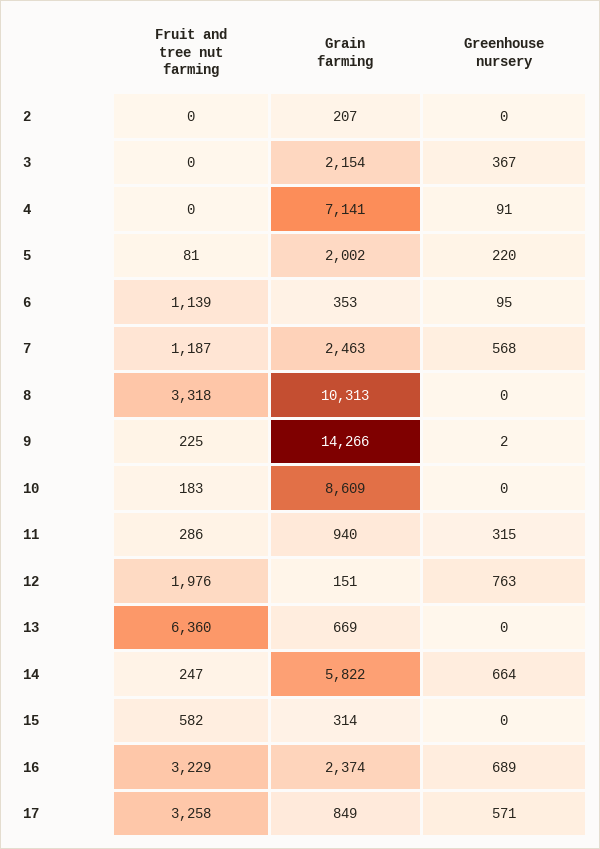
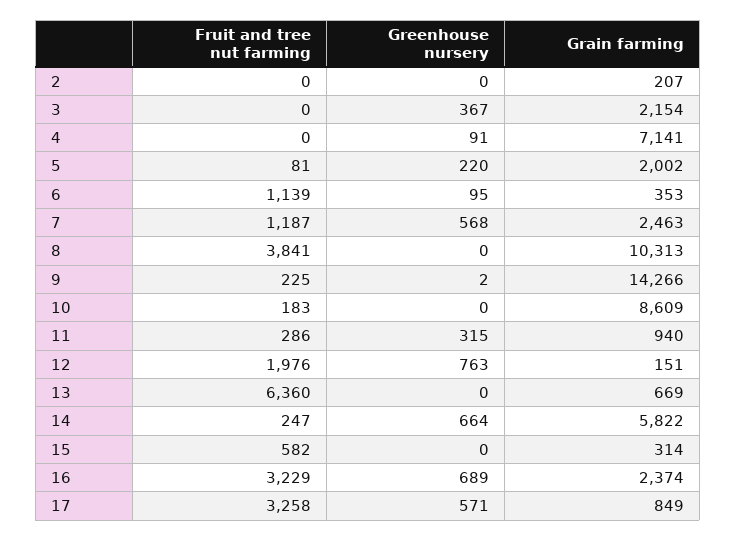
Fruit and tree nut farming, 8: 3318 -> 3841

